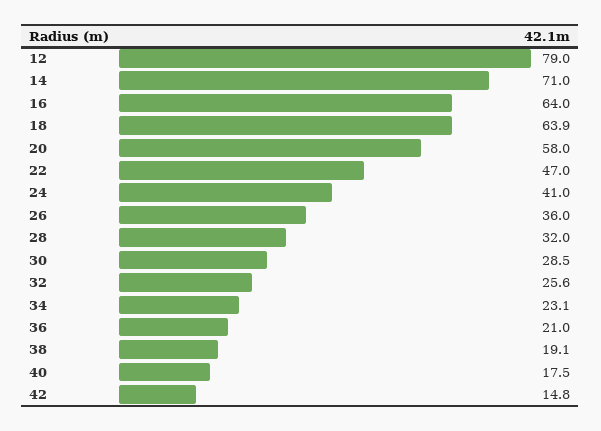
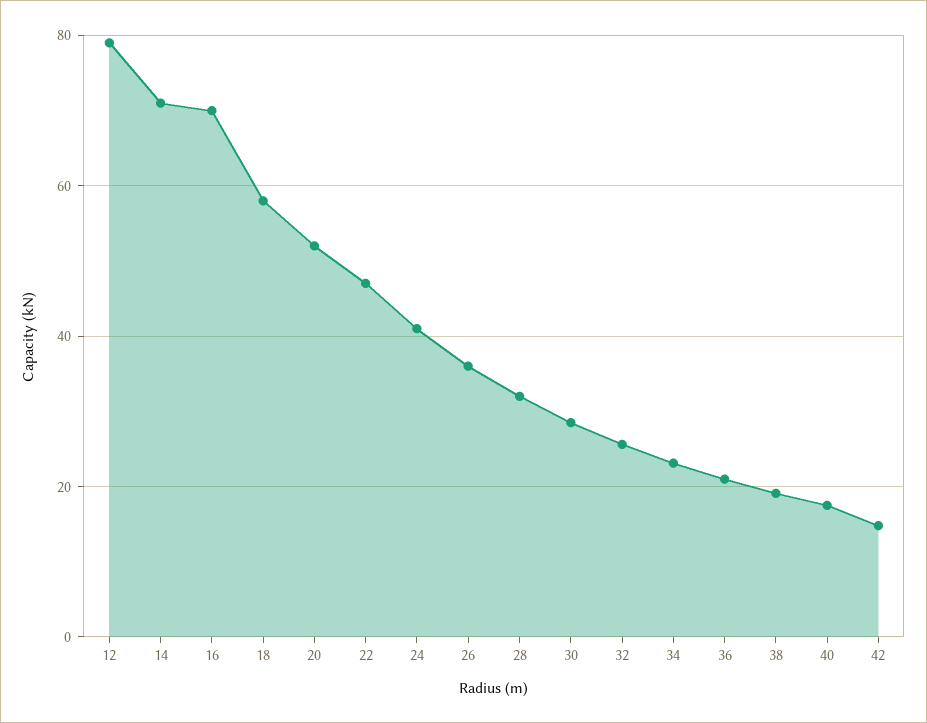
16: 64 -> 70
18: 63.9 -> 58
20: 58 -> 52

